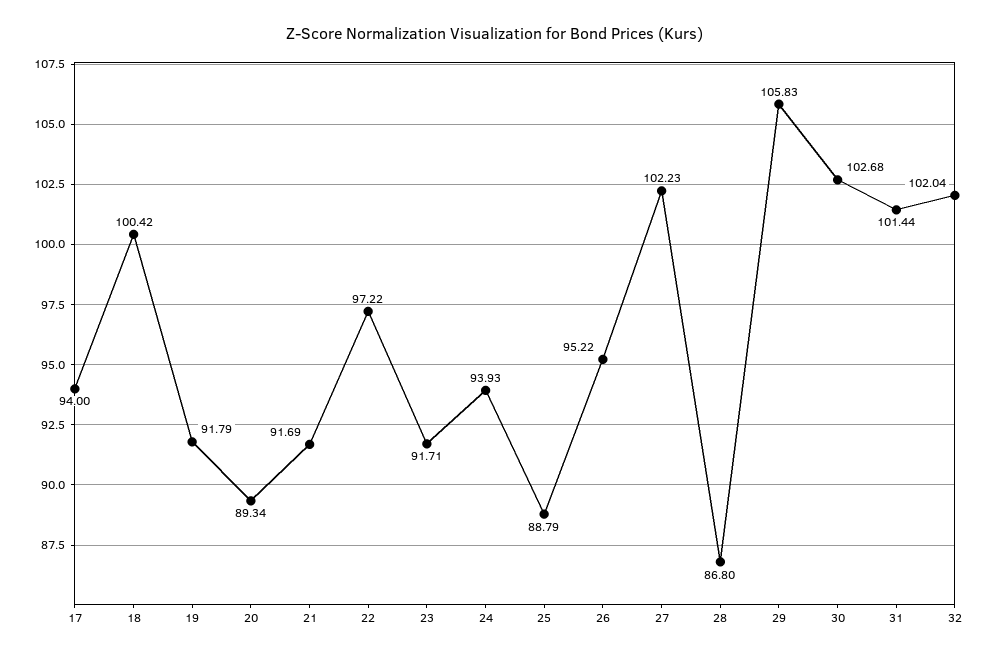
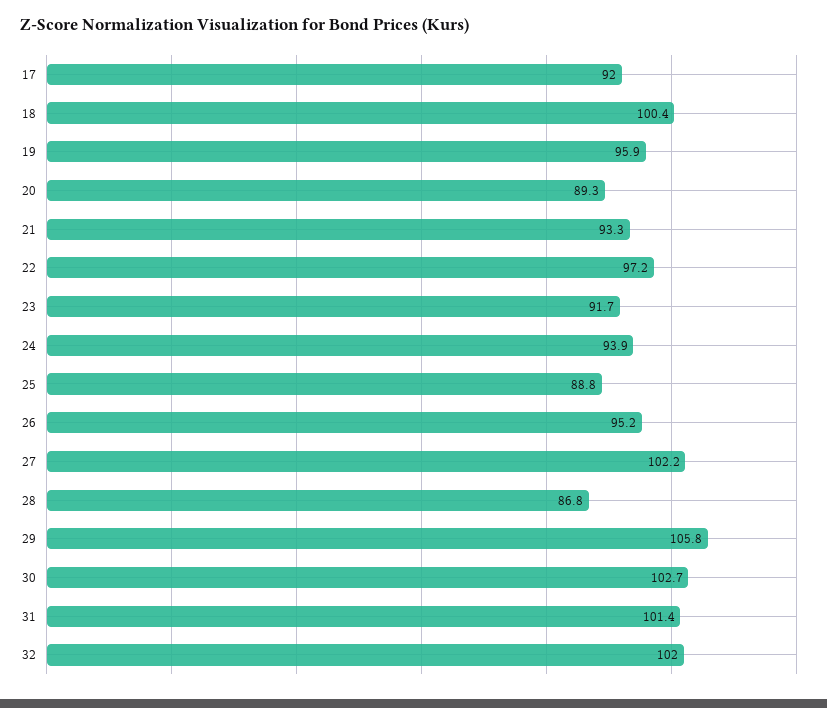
17: 94 -> 92
19: 91.79 -> 95.9
21: 91.69 -> 93.3

